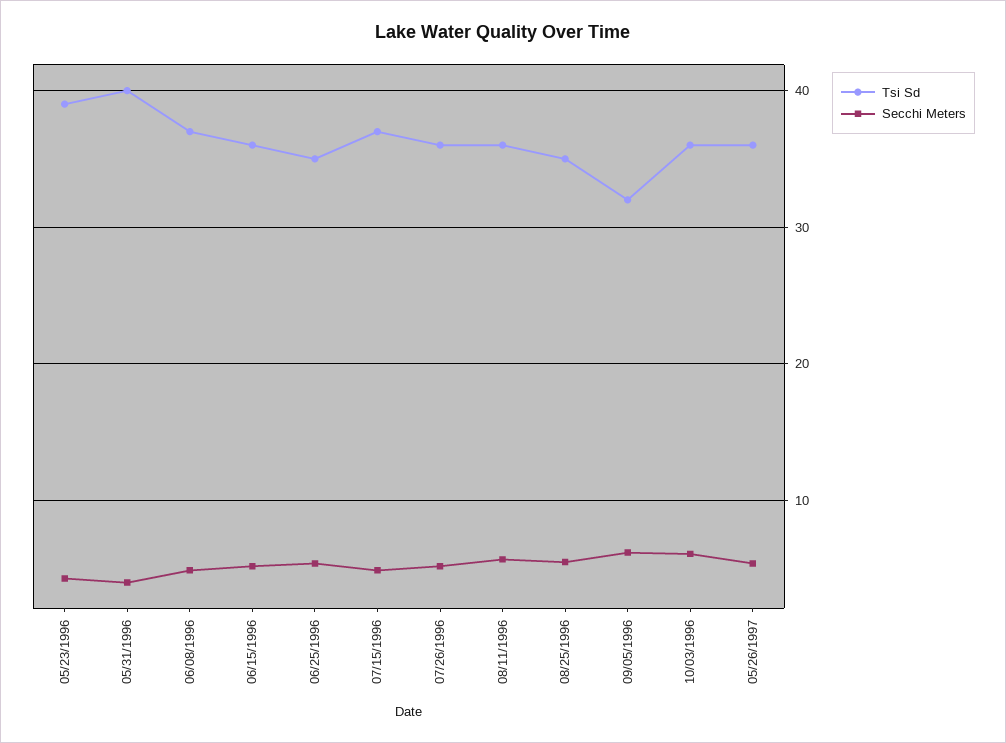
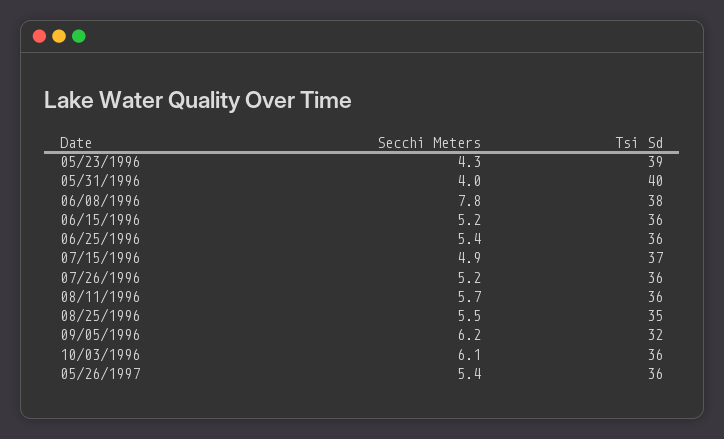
Tsi Sd, 06/08/1996: 37 -> 38
Secchi Meters, 06/08/1996: 5 -> 7.8
Tsi Sd, 06/25/1996: 35 -> 36

